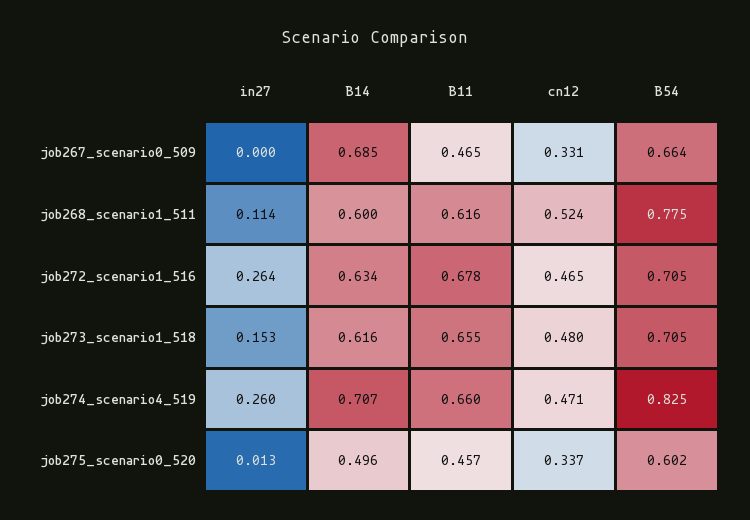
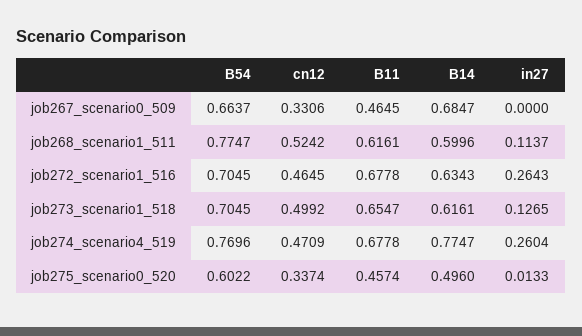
in27, job273_scenario1_518: 0.153 -> 0.1265
cn12, job273_scenario1_518: 0.48 -> 0.4992
B14, job274_scenario4_519: 0.707 -> 0.7747
B11, job274_scenario4_519: 0.66 -> 0.6778
B54, job274_scenario4_519: 0.825 -> 0.7696

